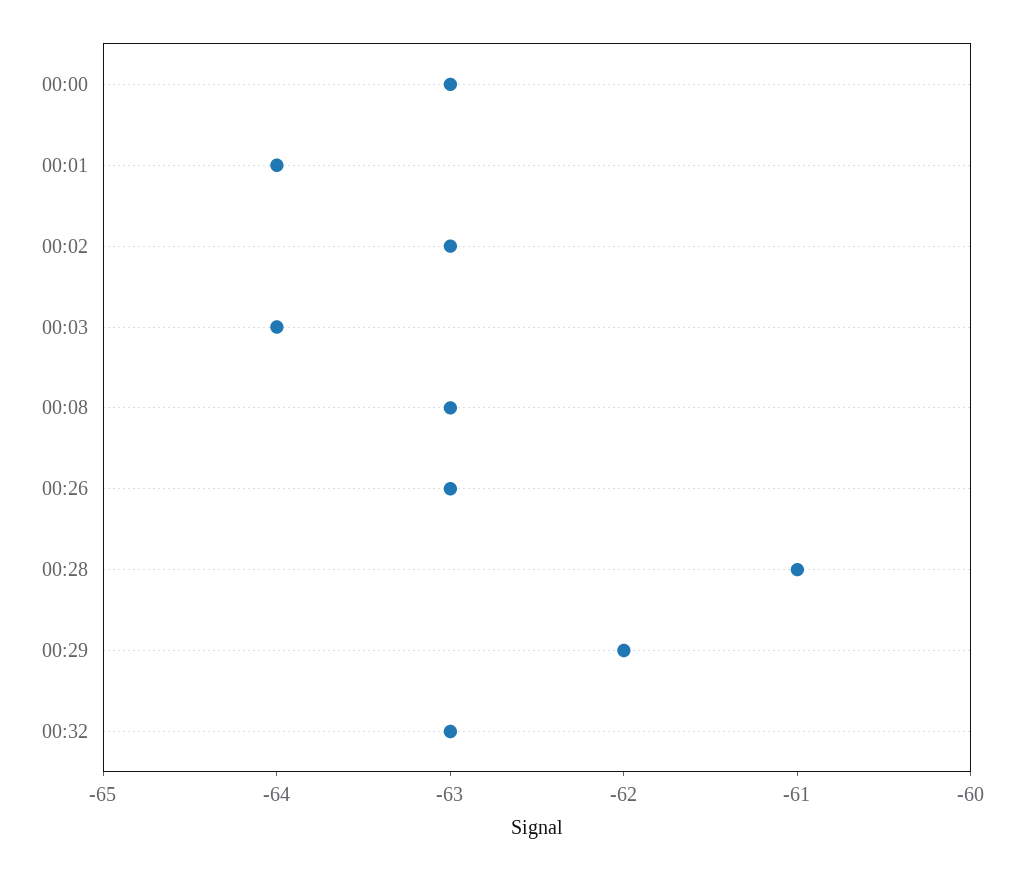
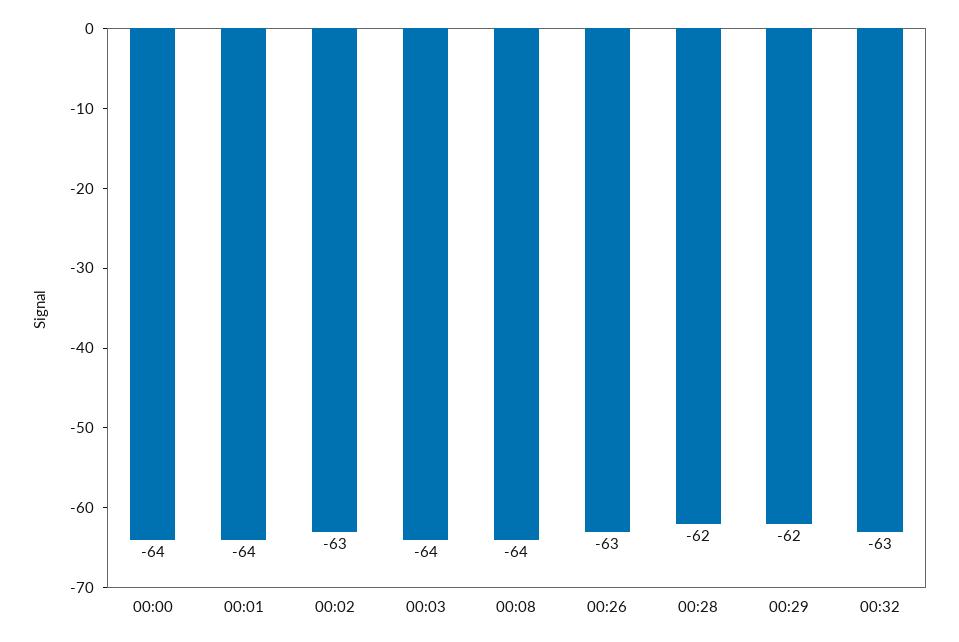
00:00: -63 -> -64
00:08: -63 -> -64
00:28: -61 -> -62

